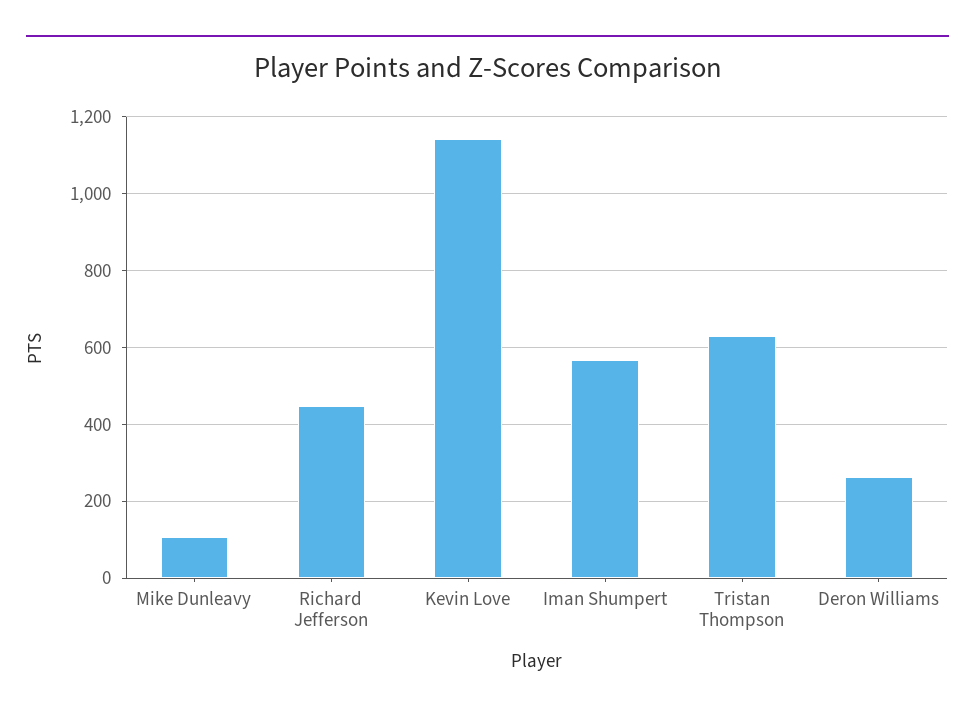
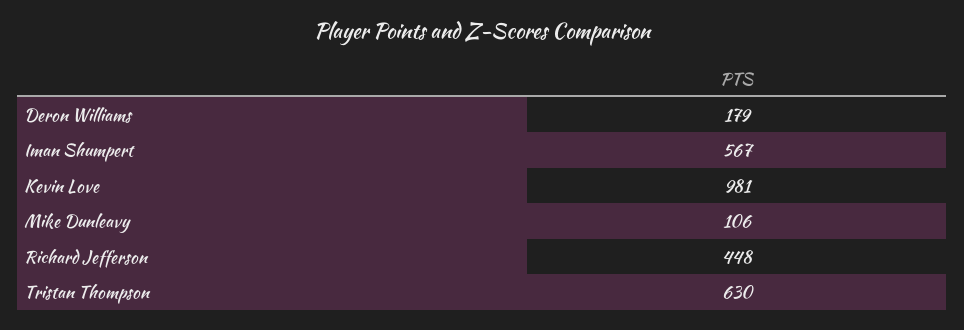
Kevin Love: 1140 -> 981
Deron Williams: 260 -> 179

